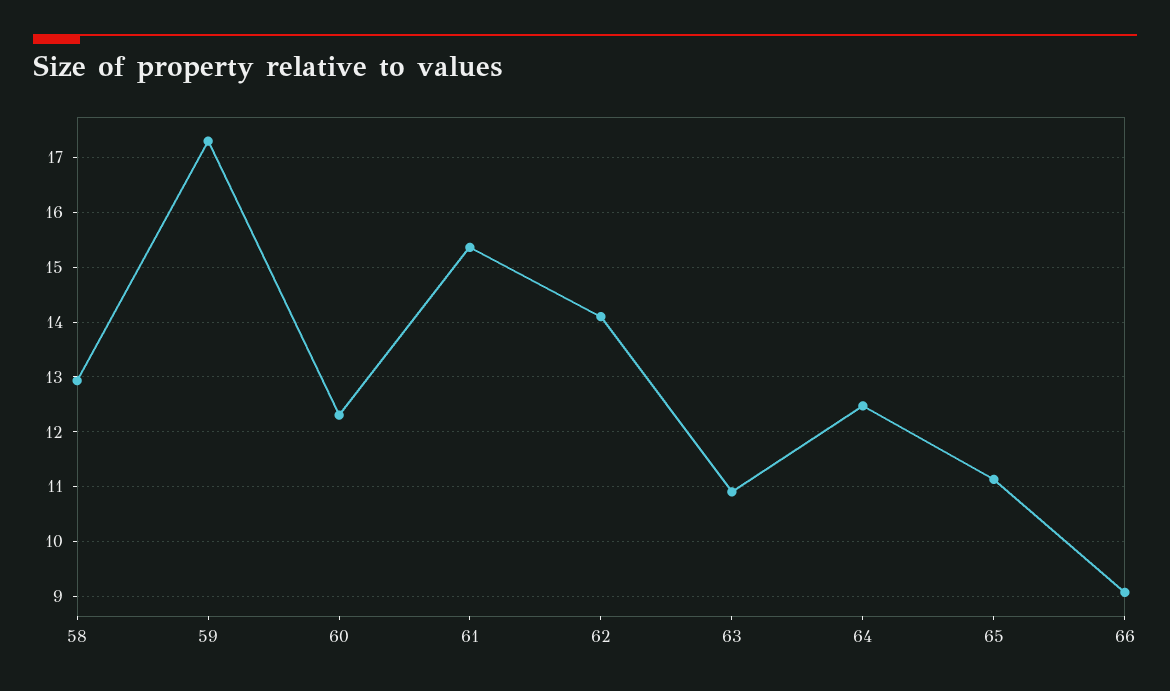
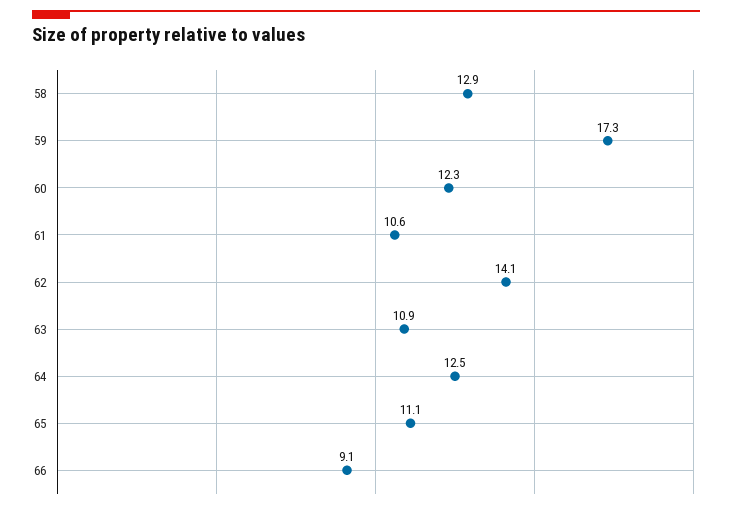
61: 15.4 -> 10.6

